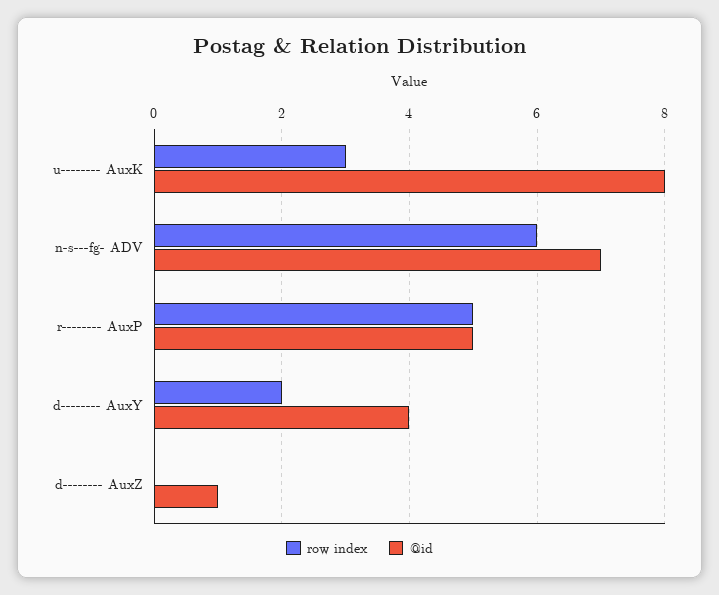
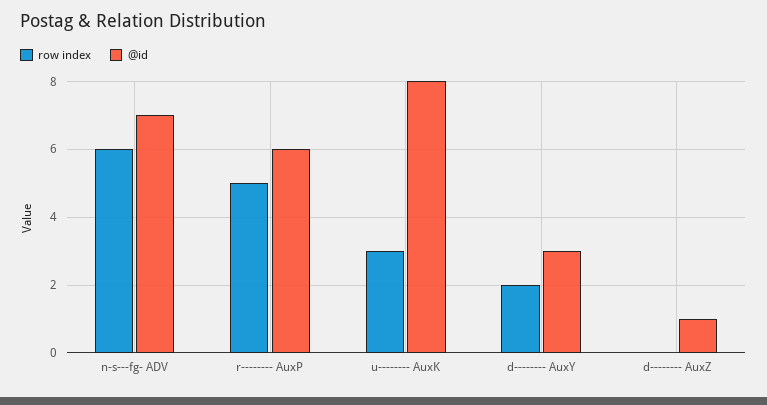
@id, r-------- AuxP: 5 -> 6
@id, d-------- AuxY: 4 -> 3

